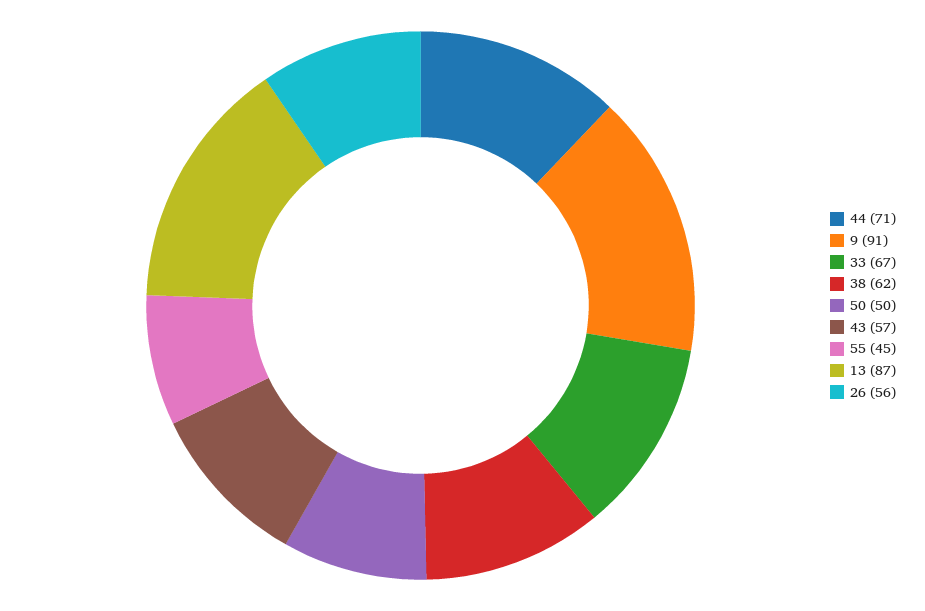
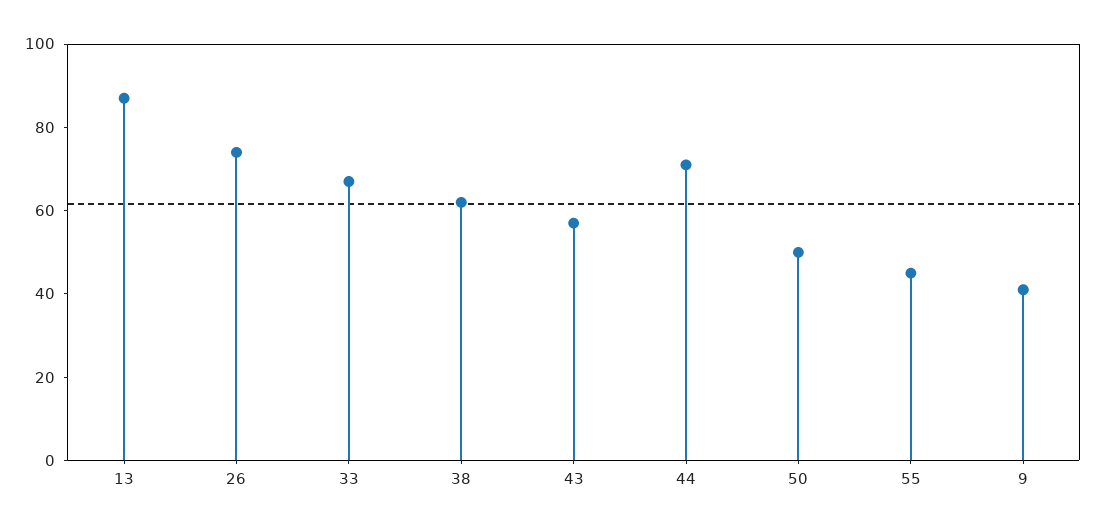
9: 91 -> 40
26: 56 -> 75

